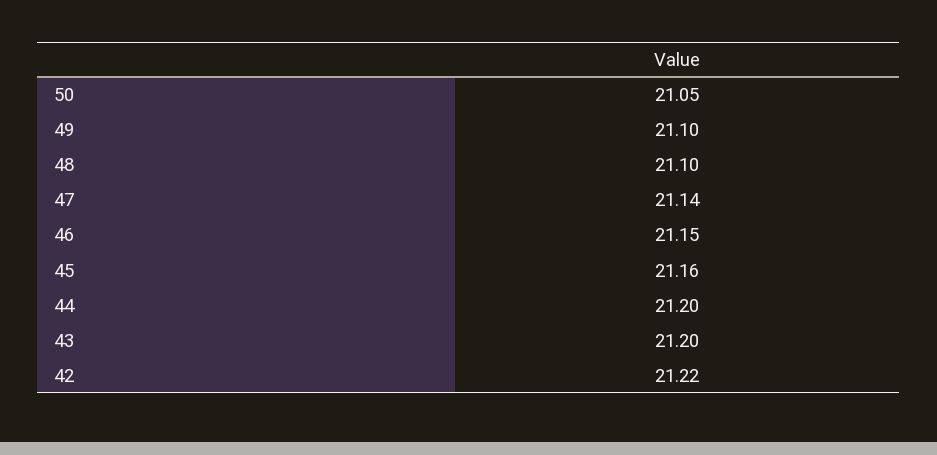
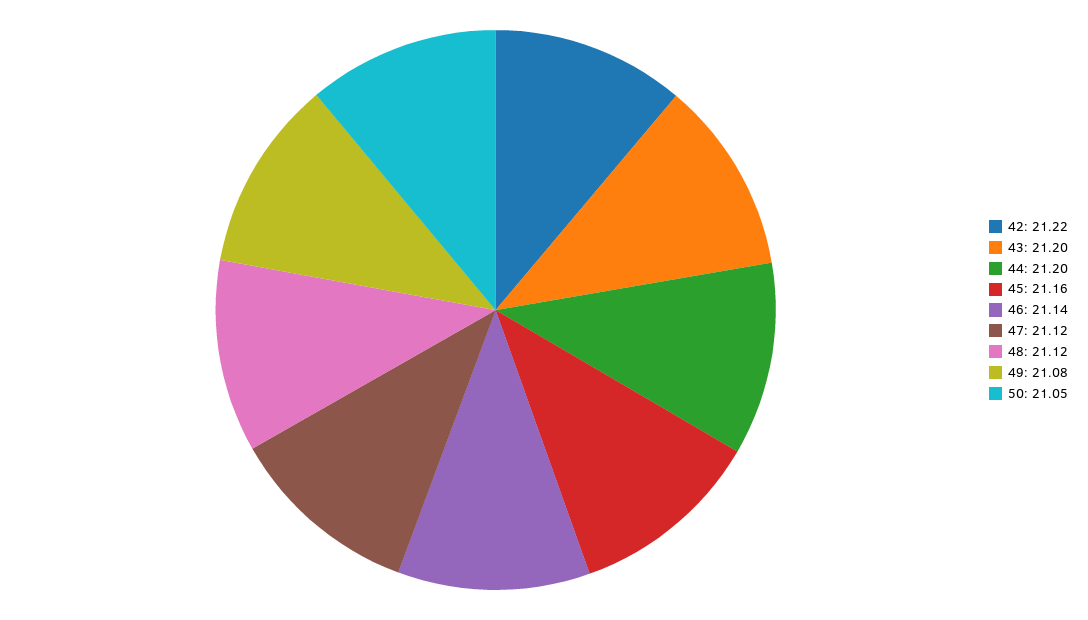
49: 21.1 -> 21.08
48: 21.1 -> 21.12
47: 21.14 -> 21.12
46: 21.15 -> 21.14

